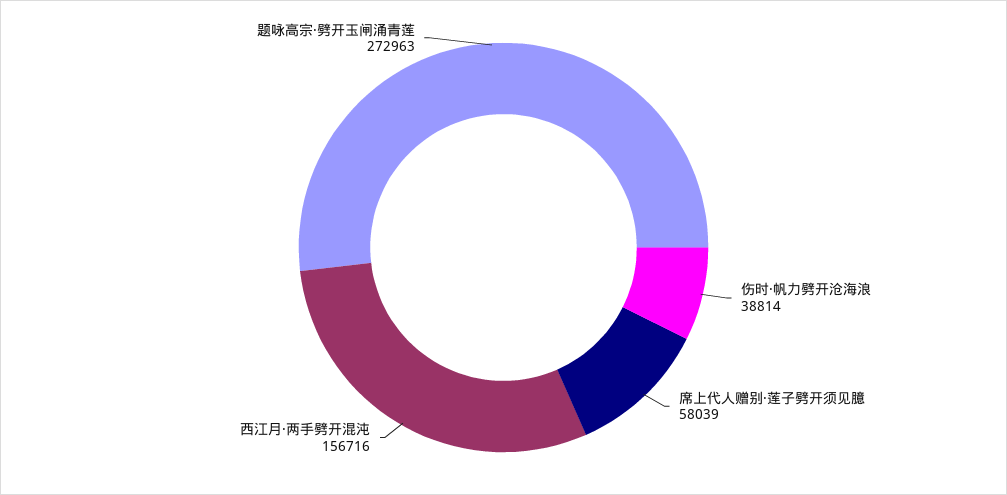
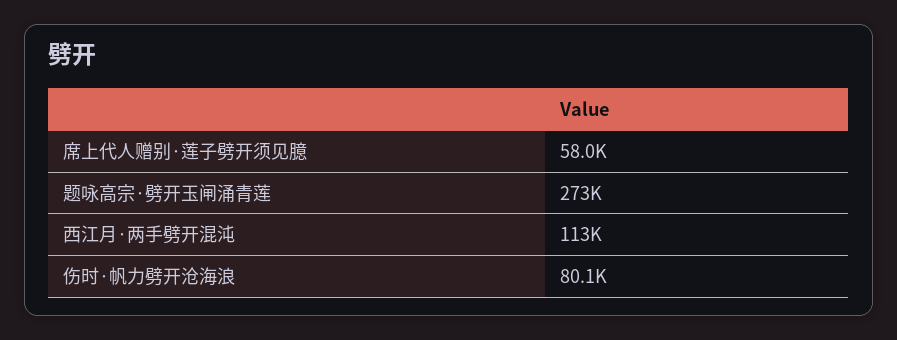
伤时·帆力劈开沧海浪: 38814 -> 80100
西江月·两手劈开混沌: 156716 -> 113000

